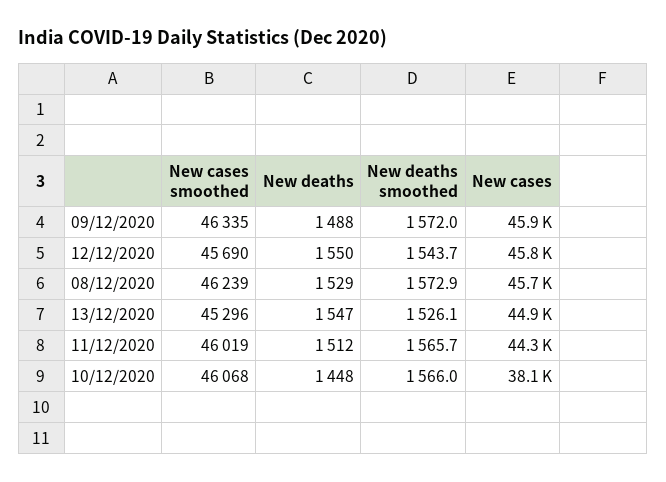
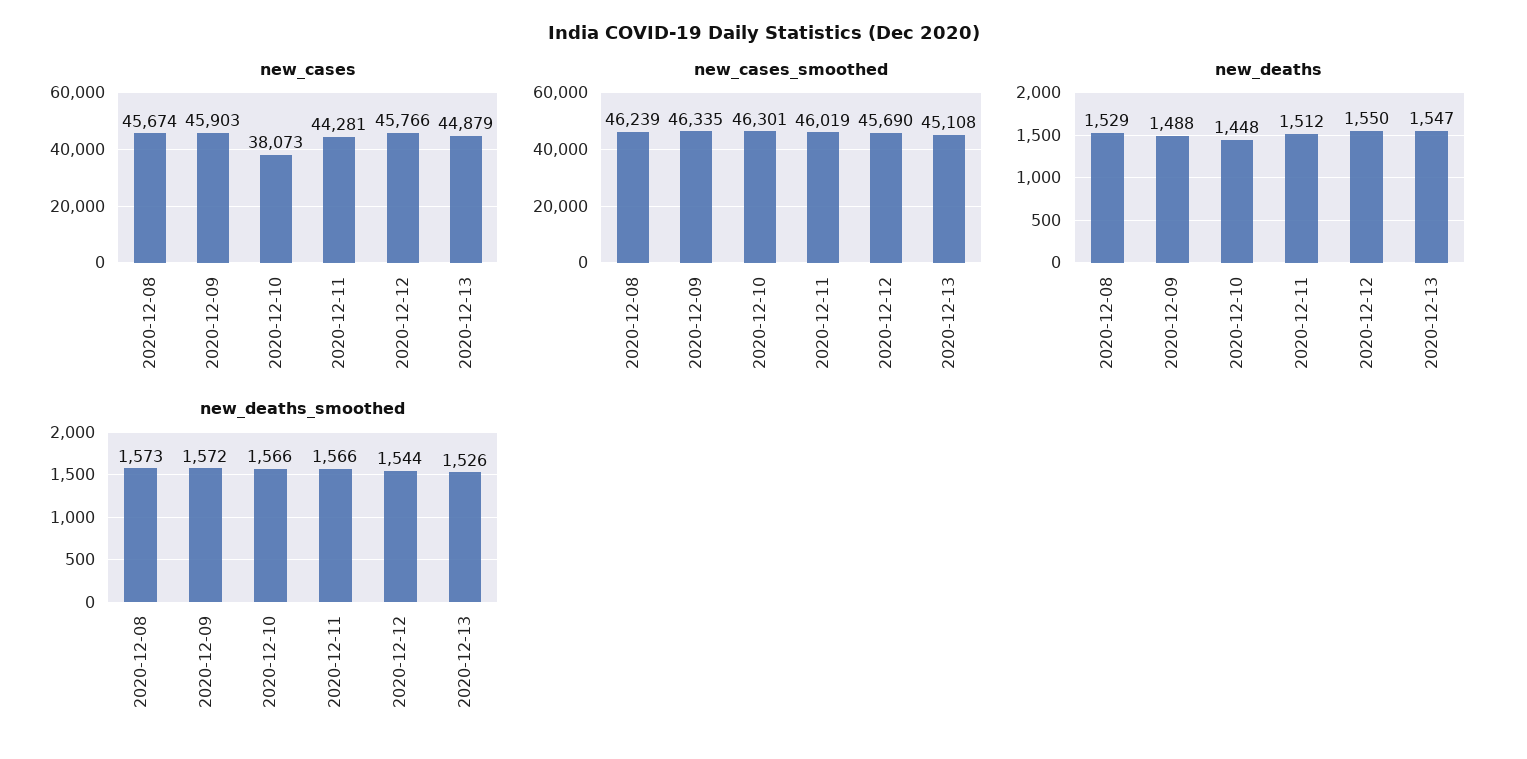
New cases smoothed, 13/12/2020: 45296 -> 45108
New cases smoothed, 10/12/2020: 46068 -> 46301

